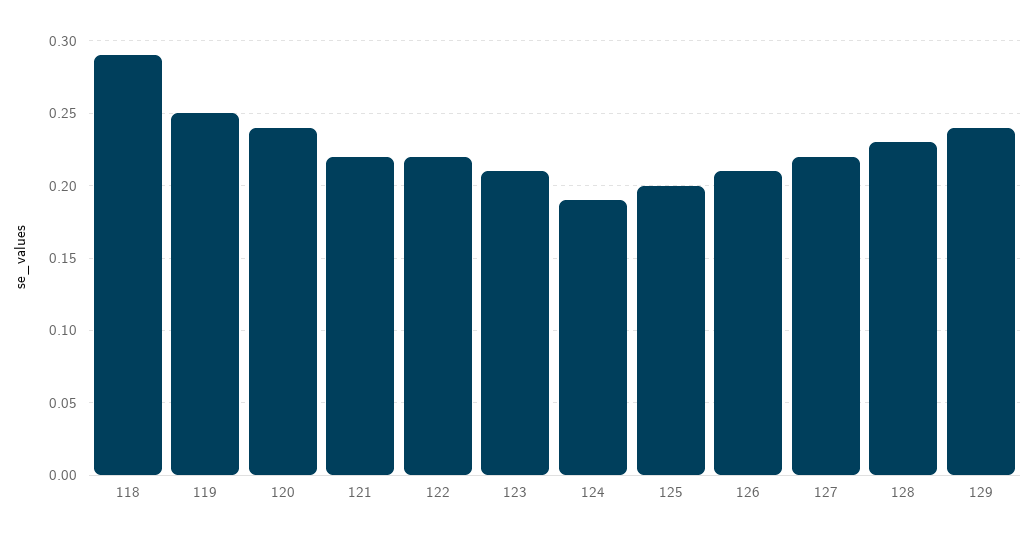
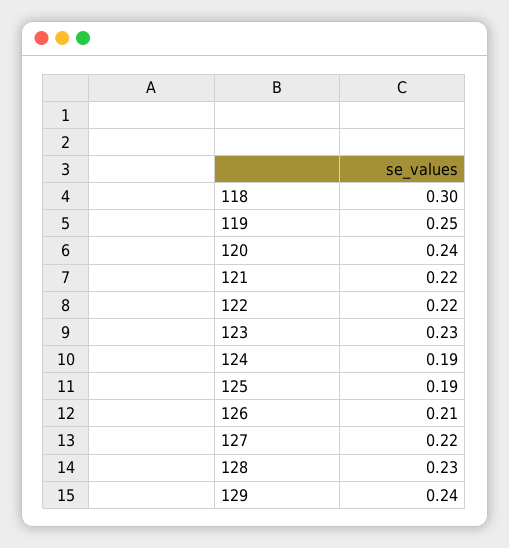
118: 0.29 -> 0.3
123: 0.21 -> 0.23
125: 0.2 -> 0.19

